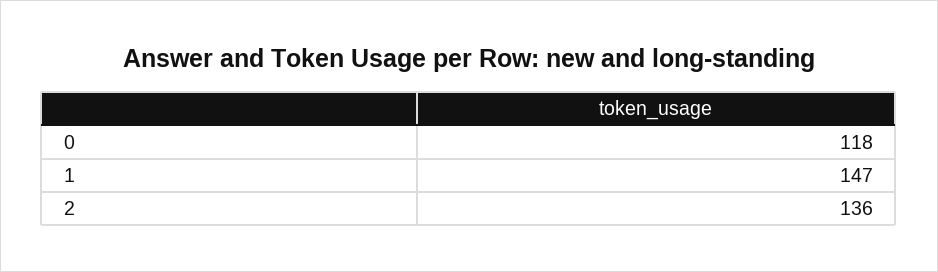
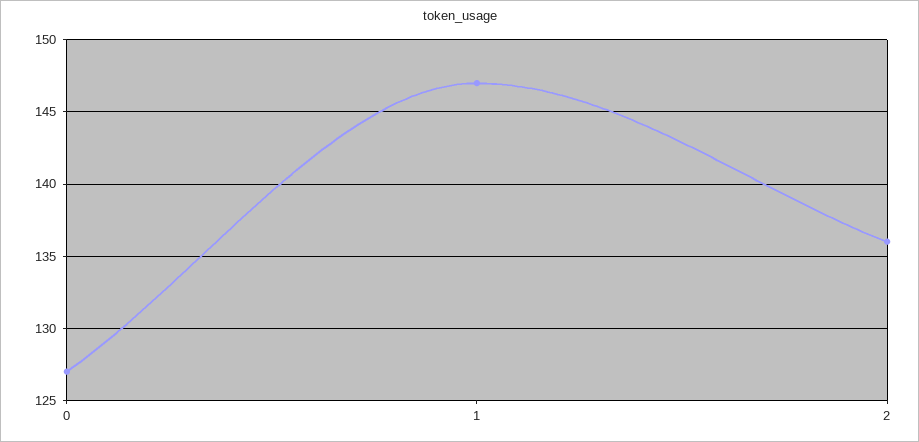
0: 118 -> 127

